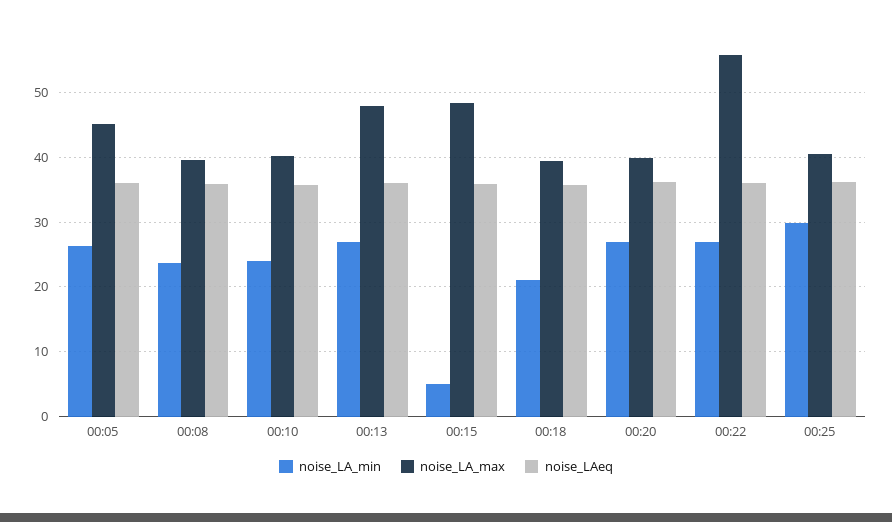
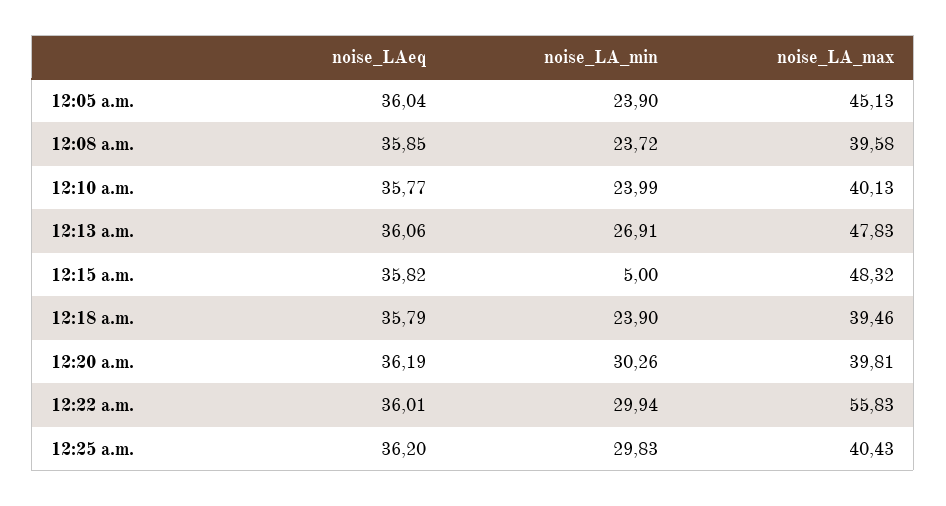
noise_LA_min, 00:05: 26 -> 23.9
noise_LA_min, 00:18: 21 -> 23.9
noise_LA_min, 00:20: 27 -> 30.26
noise_LA_min, 00:22: 27 -> 29.94

